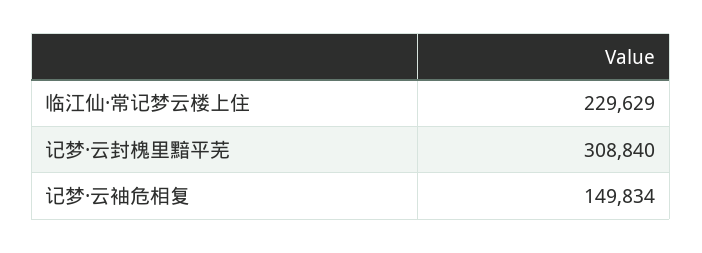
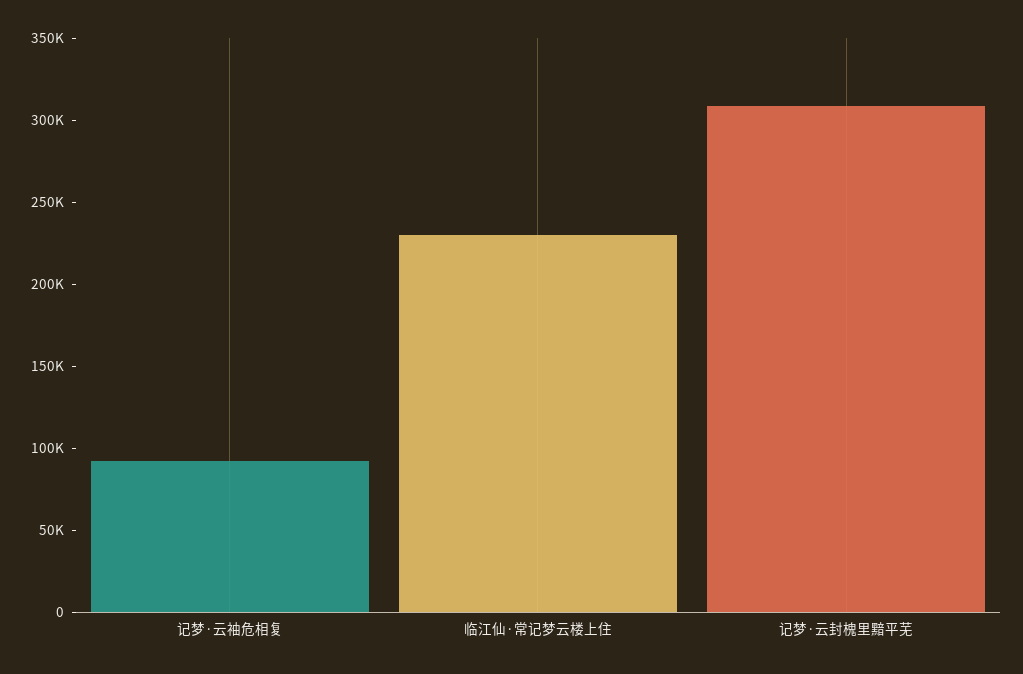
记梦·云袖危相复: 149834 -> 90000

